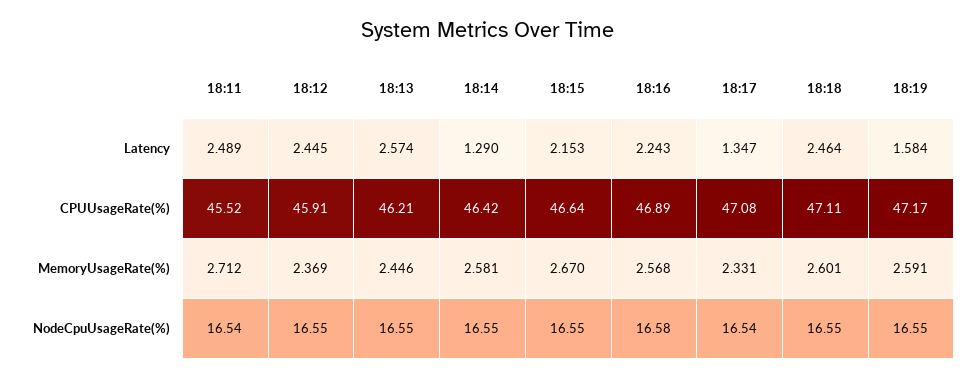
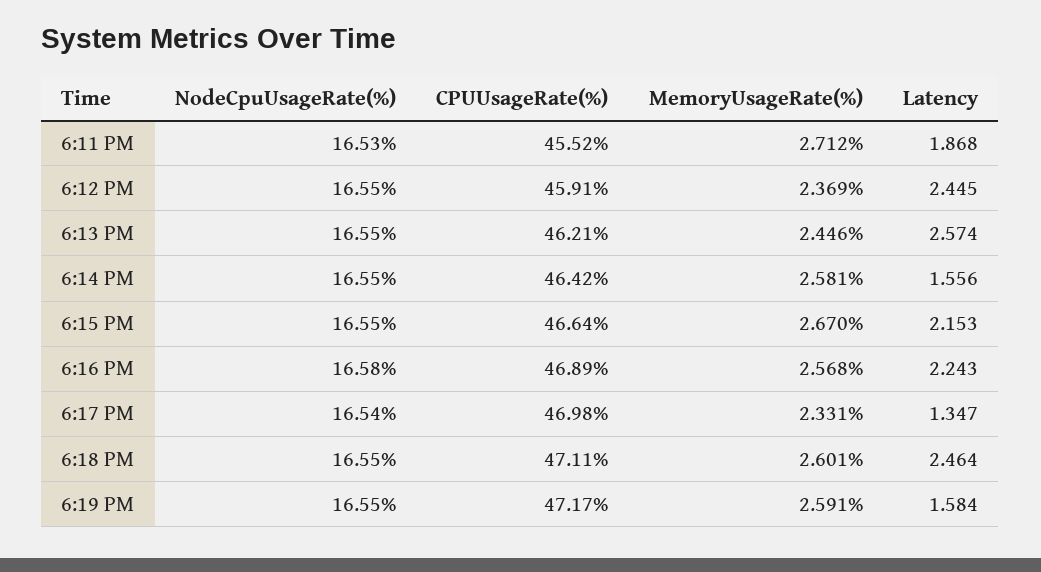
18:11, Latency: 2.489 -> 1.868
18:14, Latency: 1.29 -> 1.556
18:17, CPUUsageRate(%): 47.08 -> 46.98
18:11, NodeCpuUsageRate(%): 16.54 -> 16.53

